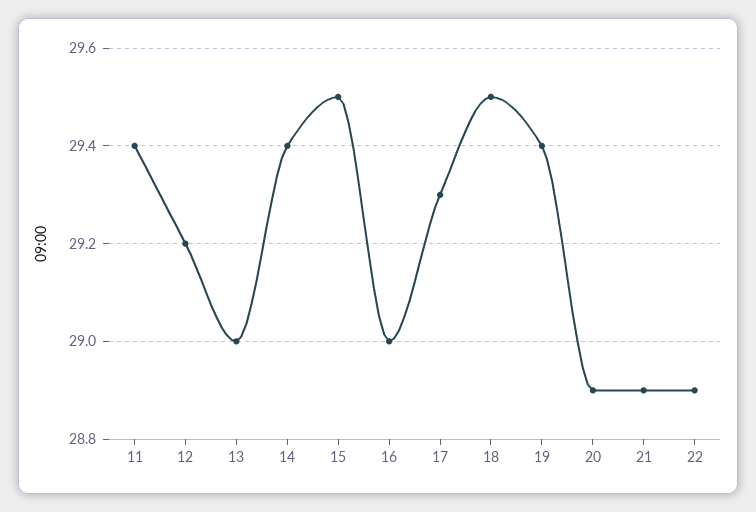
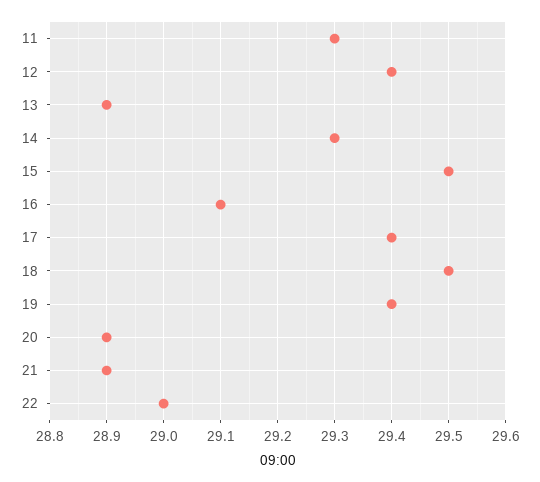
11: 29.4 -> 29.3
12: 29.2 -> 29.4
13: 29 -> 28.9
14: 29.4 -> 29.3
16: 29 -> 29.1
17: 29.3 -> 29.4
22: 28.9 -> 29

